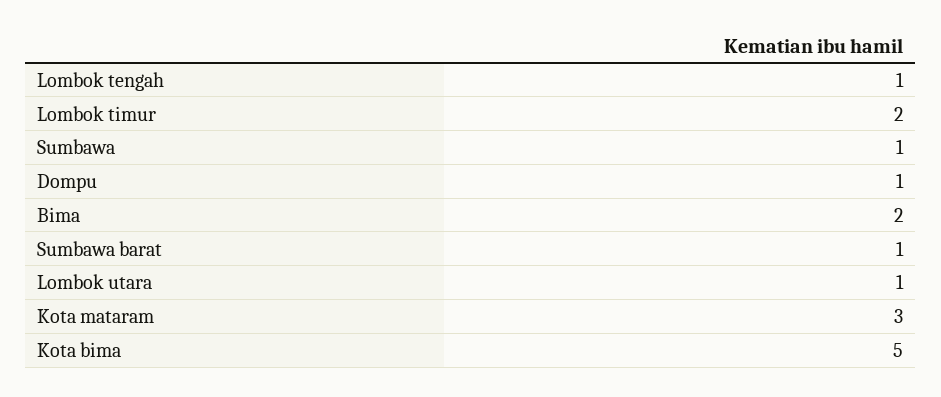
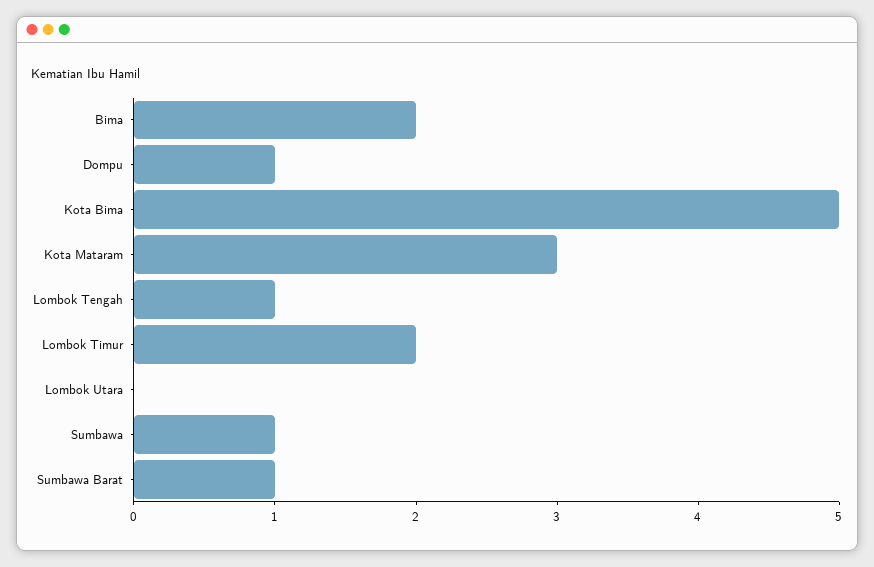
Lombok utara: 1 -> 0

